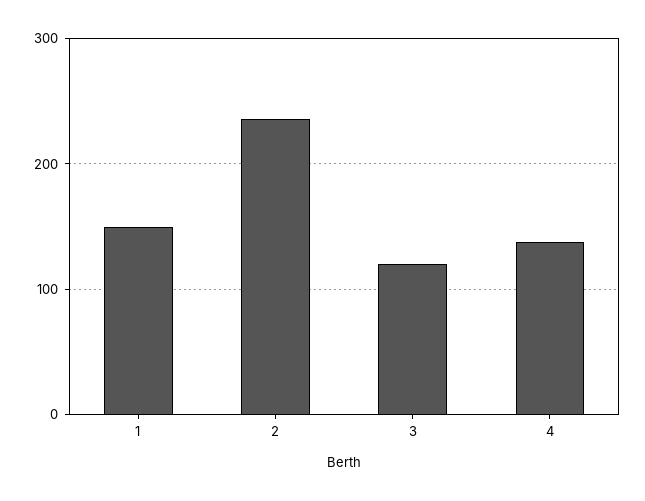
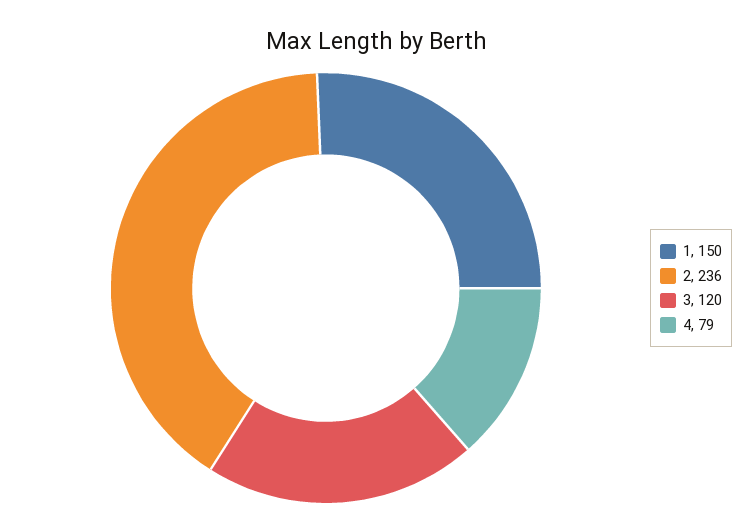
4: 140 -> 79

